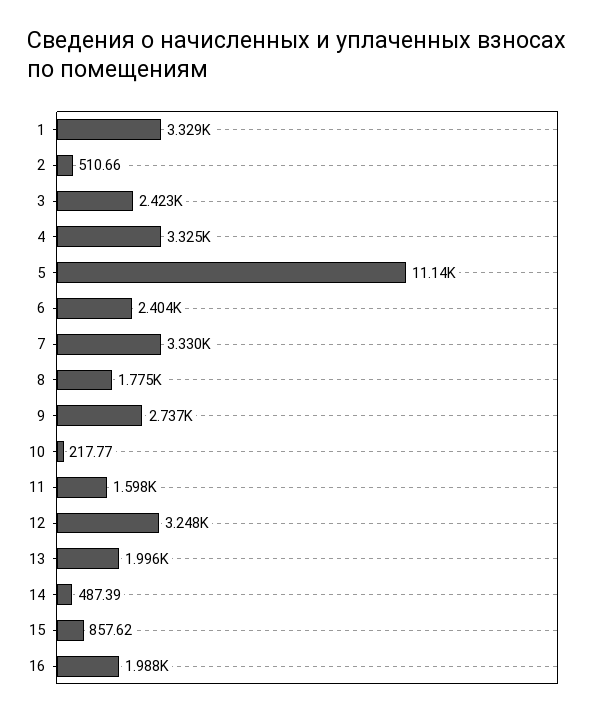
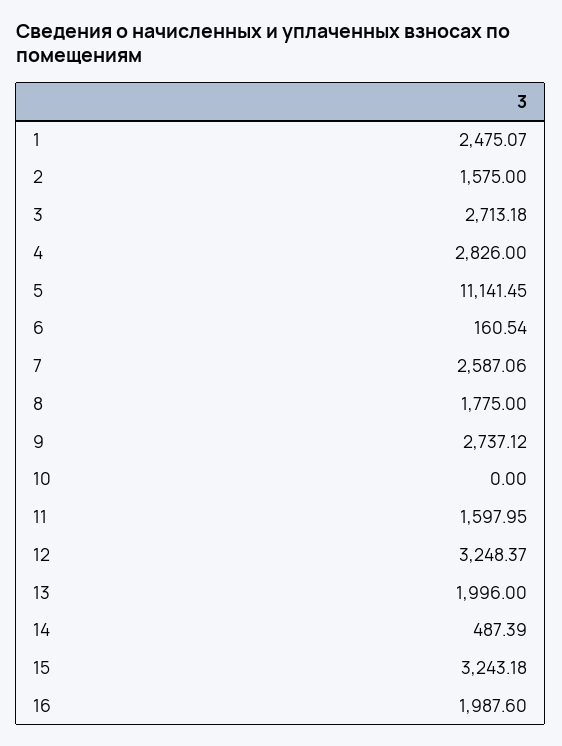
1: 3329 -> 2475.07
2: 510.66 -> 1575
3: 2423 -> 2713.18
4: 3325 -> 2826
6: 2404 -> 160.54
7: 3330 -> 2587.06
10: 217.77 -> 0
15: 857.62 -> 3243.18

